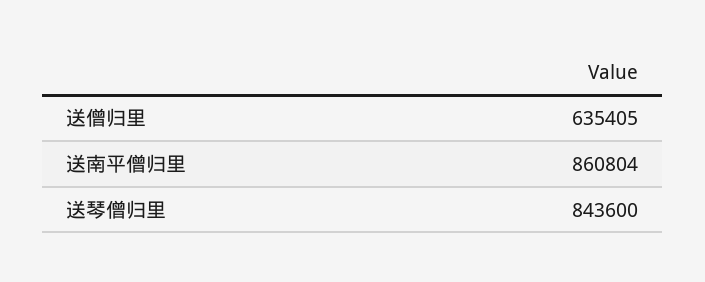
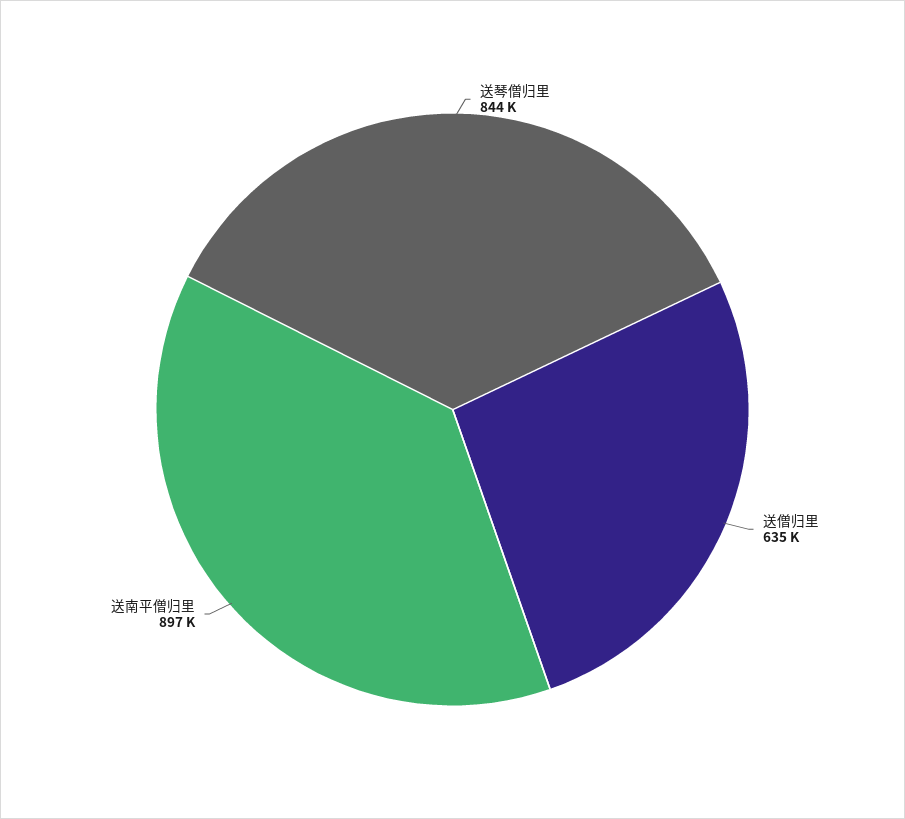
送南平僧归里: 860804 -> 897000

